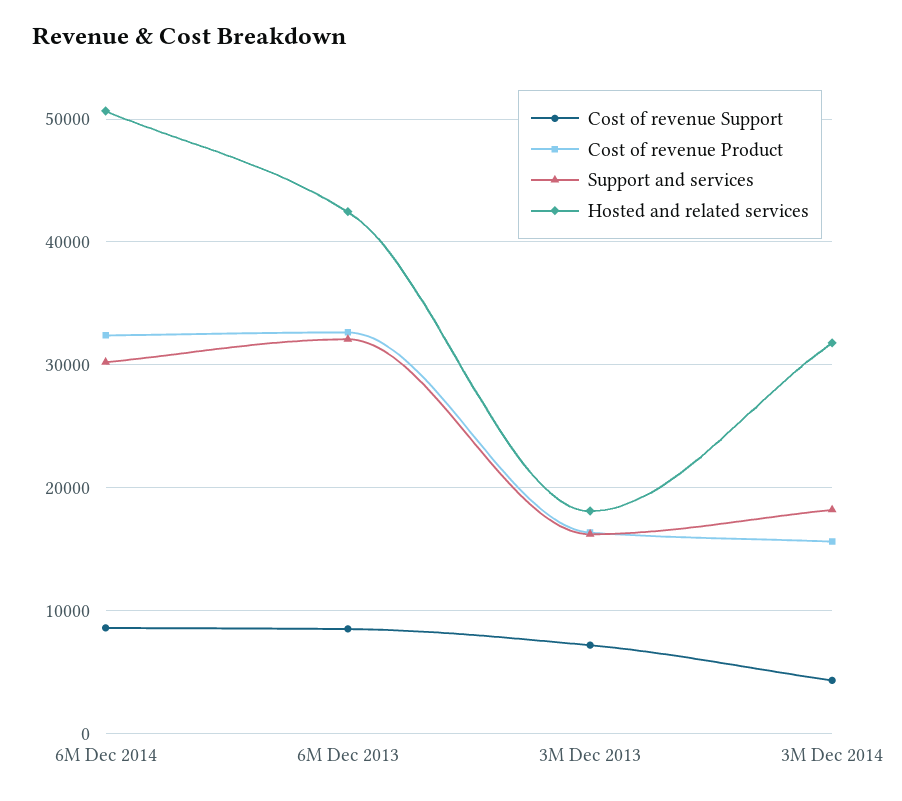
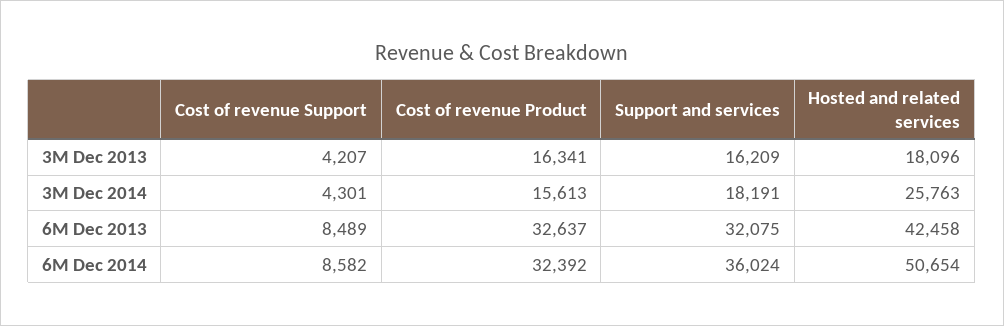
Support and services, 6M Dec 2014: 30000 -> 36024
Cost of revenue Support, 3M Dec 2013: 7000 -> 4207
Hosted and related services, 3M Dec 2014: 32000 -> 25763

